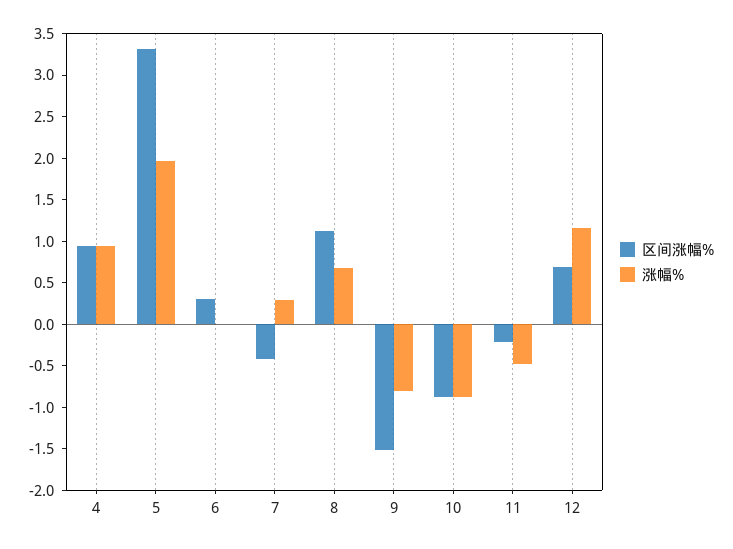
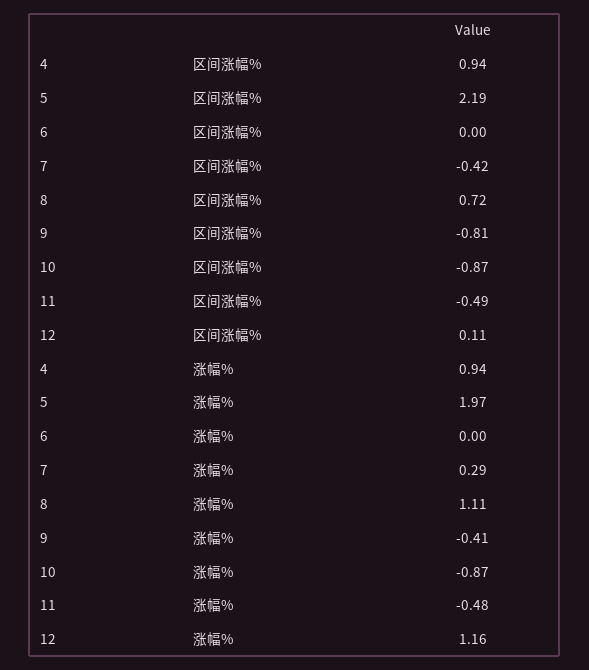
区间涨幅%, 5: 3.3 -> 2.19
区间涨幅%, 6: 0.3 -> 0
区间涨幅%, 8: 1.1 -> 0.72
涨幅%, 8: 0.7 -> 1.11
区间涨幅%, 9: -1.5 -> -0.81
涨幅%, 9: -0.8 -> -0.41
区间涨幅%, 11: -0.2 -> -0.49
区间涨幅%, 12: 0.7 -> 0.11

